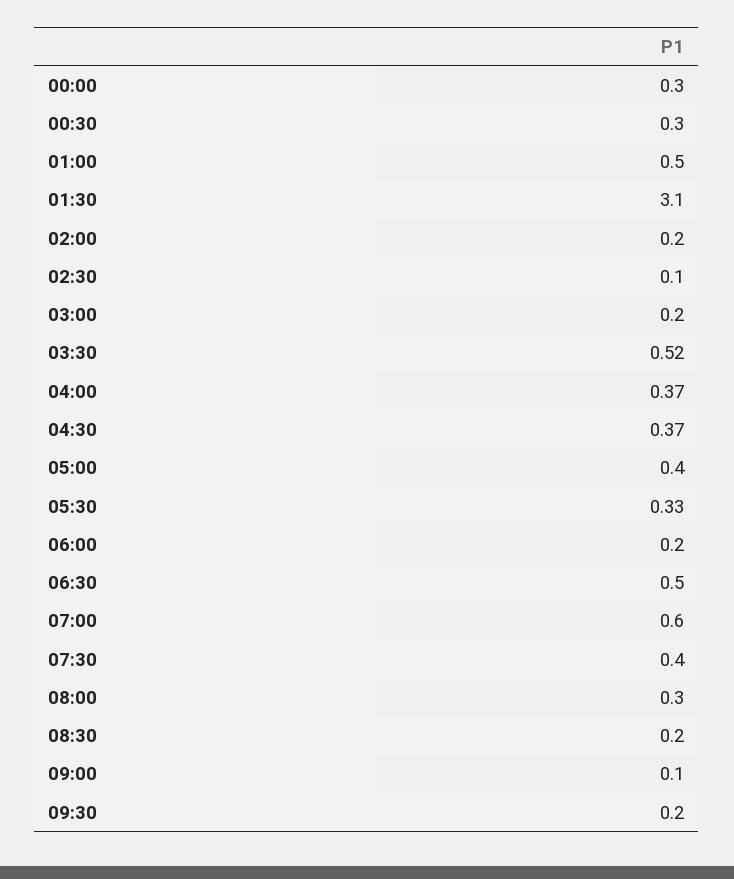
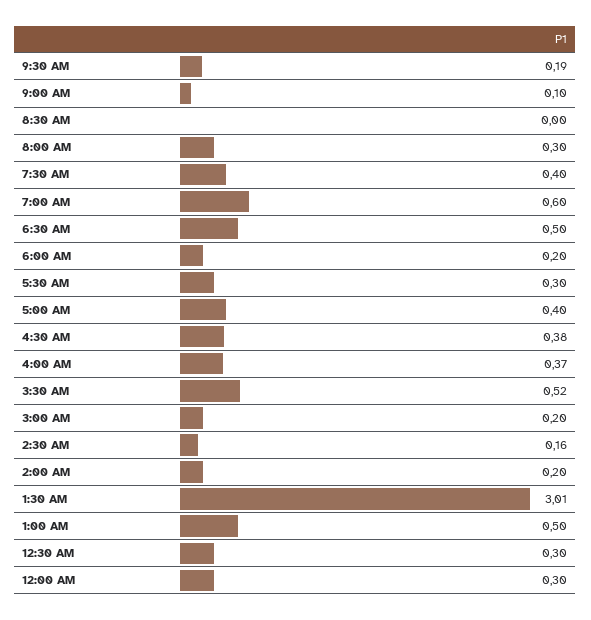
01:30: 3.1 -> 3.01
02:30: 0.1 -> 0.16
04:30: 0.37 -> 0.38
05:30: 0.33 -> 0.3
08:30: 0.2 -> 0
09:30: 0.2 -> 0.19

